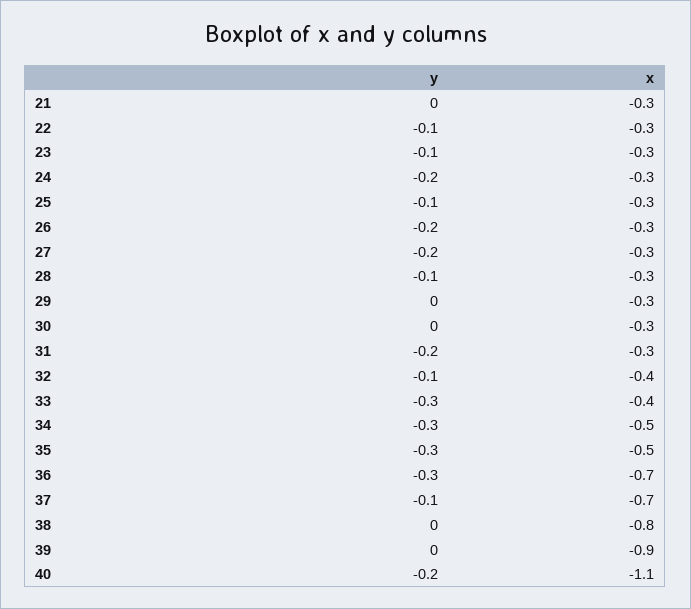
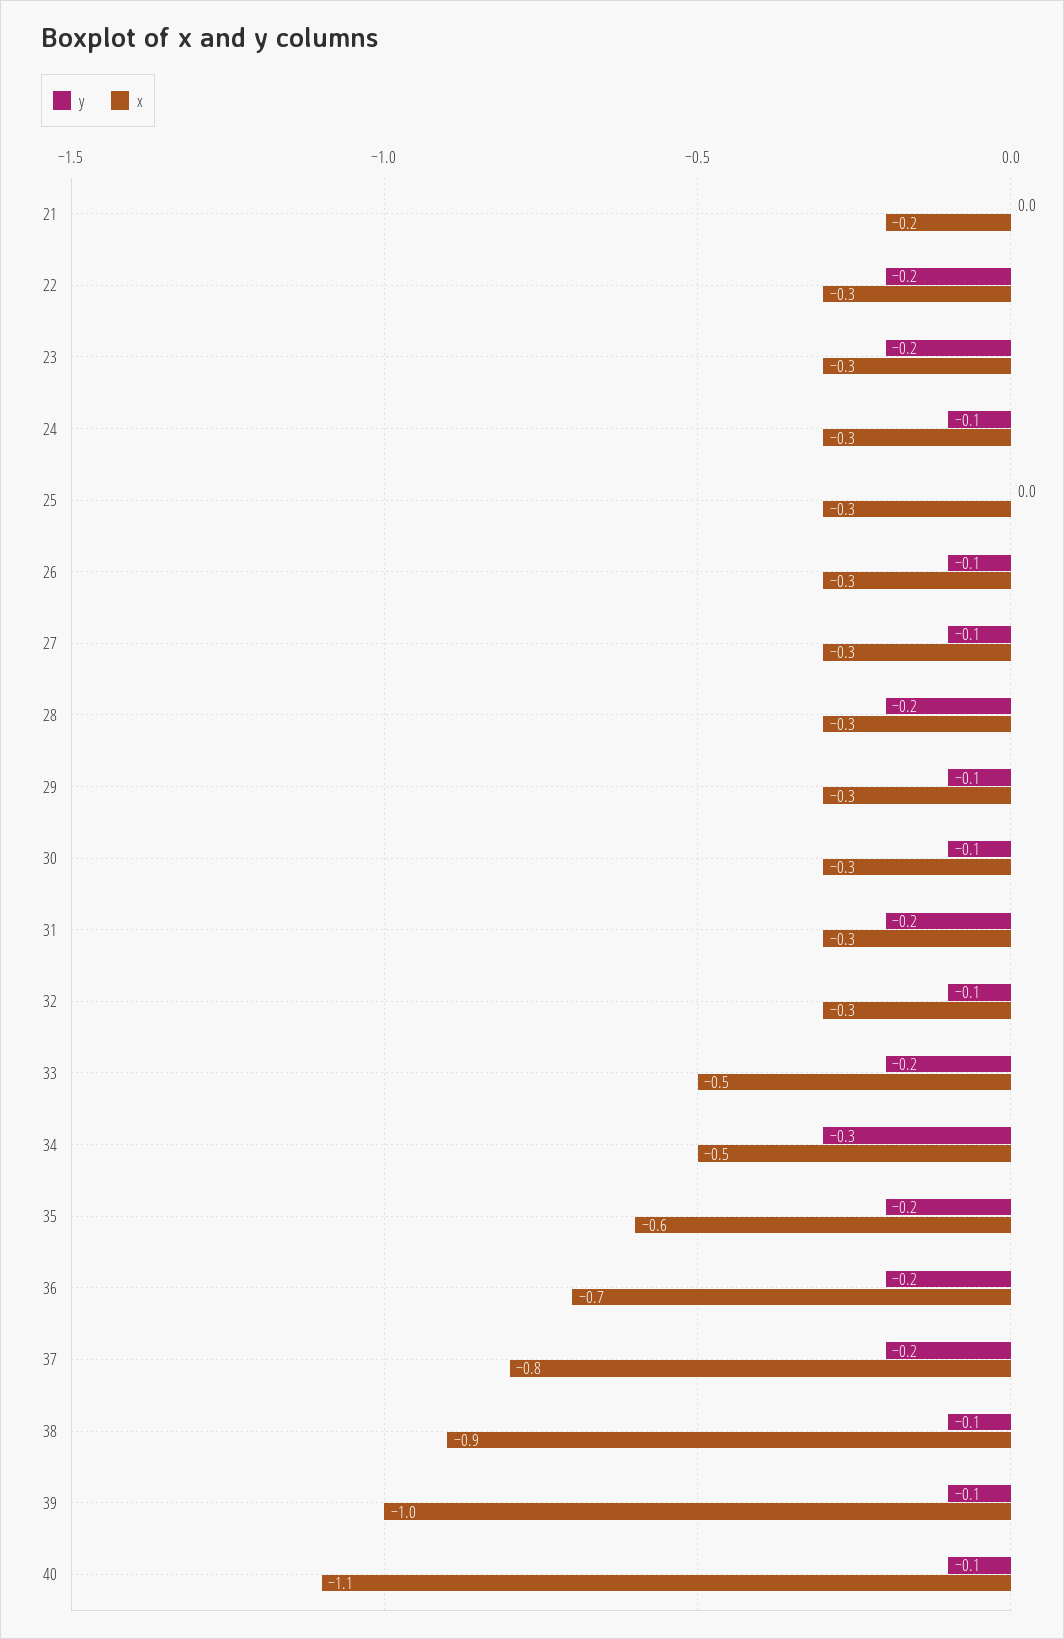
x, 21: -0.3 -> -0.2
y, 22: -0.1 -> -0.2
y, 23: -0.1 -> -0.2
y, 24: -0.2 -> -0.1
y, 25: -0.1 -> 0
y, 26: -0.2 -> -0.1
y, 27: -0.2 -> -0.1
y, 28: -0.1 -> -0.2
y, 29: 0 -> -0.1
y, 30: 0 -> -0.1
x, 32: -0.4 -> -0.3
y, 33: -0.3 -> -0.2
x, 33: -0.4 -> -0.5
y, 35: -0.3 -> -0.2
x, 35: -0.5 -> -0.6
y, 36: -0.3 -> -0.2
y, 37: -0.1 -> -0.2
x, 37: -0.7 -> -0.8
y, 38: 0 -> -0.1
x, 38: -0.8 -> -0.9
y, 39: 0 -> -0.1
x, 39: -0.9 -> -1
y, 40: -0.2 -> -0.1

